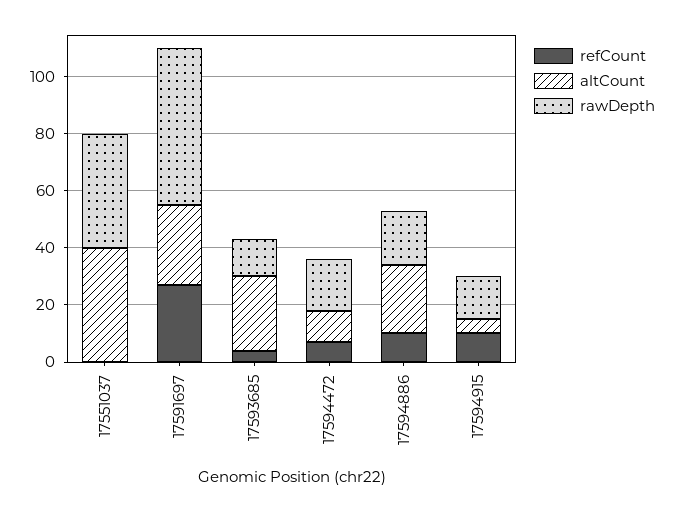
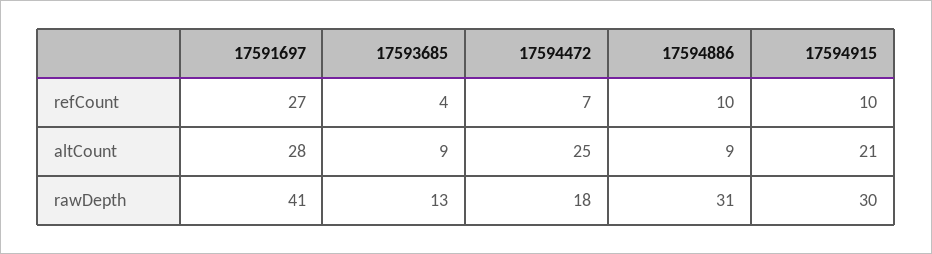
refCount, 17551037: 0 -> none
altCount, 17551037: 40 -> none
rawDepth, 17551037: 40 -> none
rawDepth, 17591697: 55 -> 41
altCount, 17593685: 25 -> 9
altCount, 17594472: 10 -> 25
altCount, 17594886: 25 -> 9
rawDepth, 17594886: 20 -> 31
altCount, 17594915: 5 -> 21
rawDepth, 17594915: 15 -> 30

